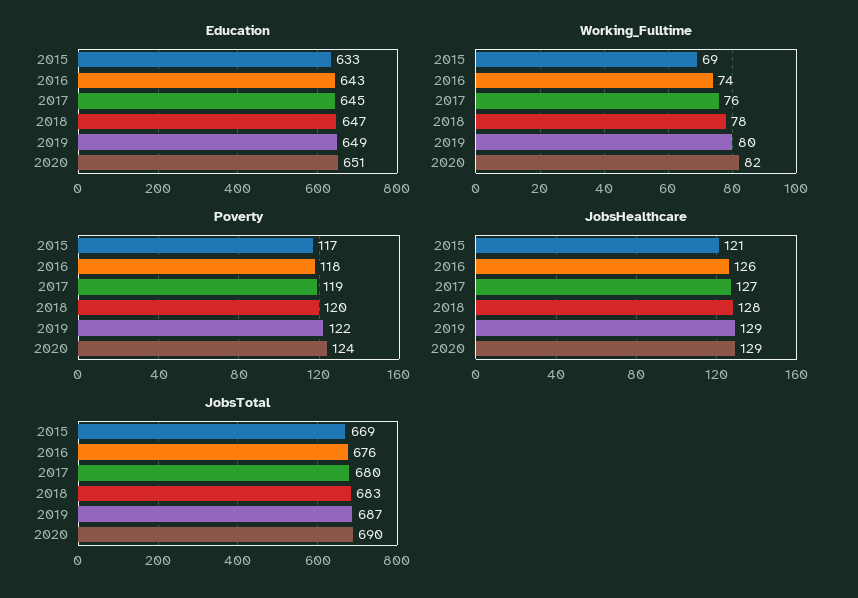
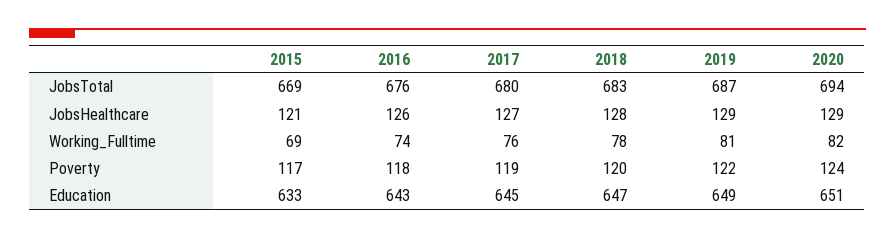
Working_Fulltime, 2019: 80 -> 81
JobsTotal, 2020: 690 -> 694

